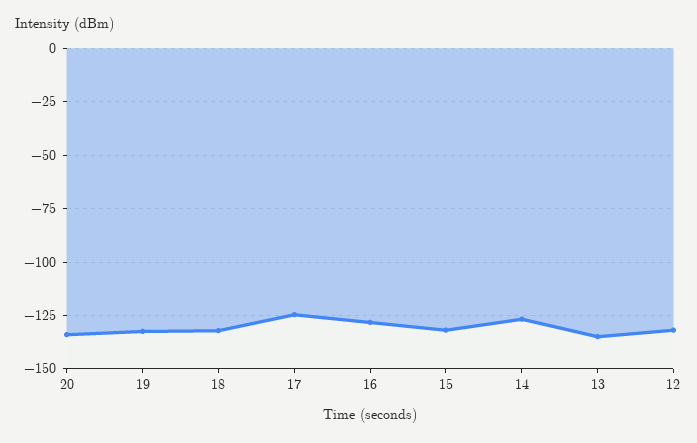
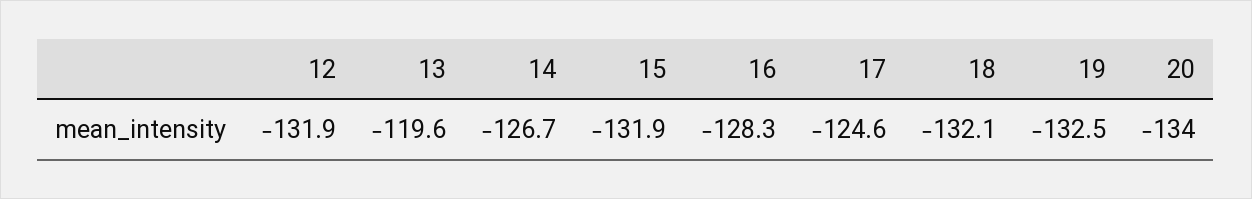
13: -135 -> -119.6

